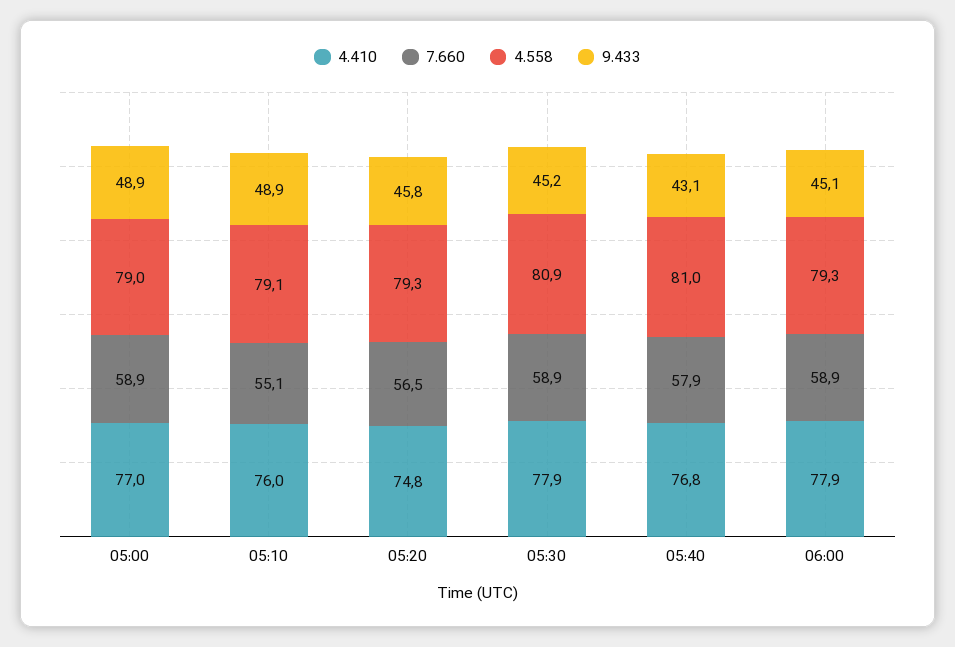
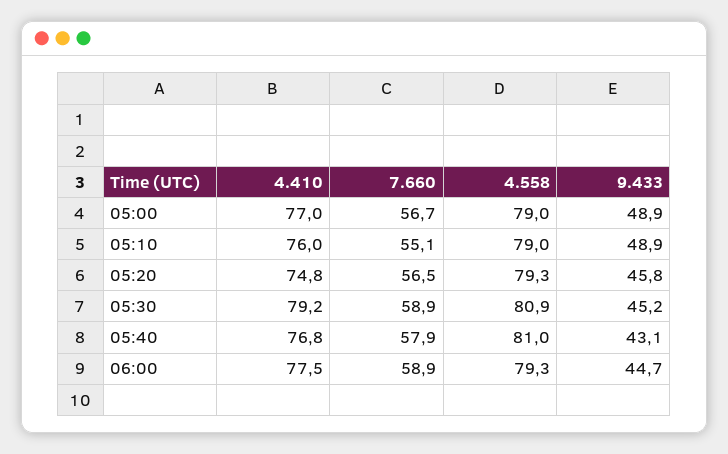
7.660, 05:00: 58.9 -> 56.7
4.558, 05:10: 79.1 -> 79
4.410, 05:30: 77.9 -> 79.2
4.410, 06:00: 77.9 -> 77.5
9.433, 06:00: 45.1 -> 44.7

